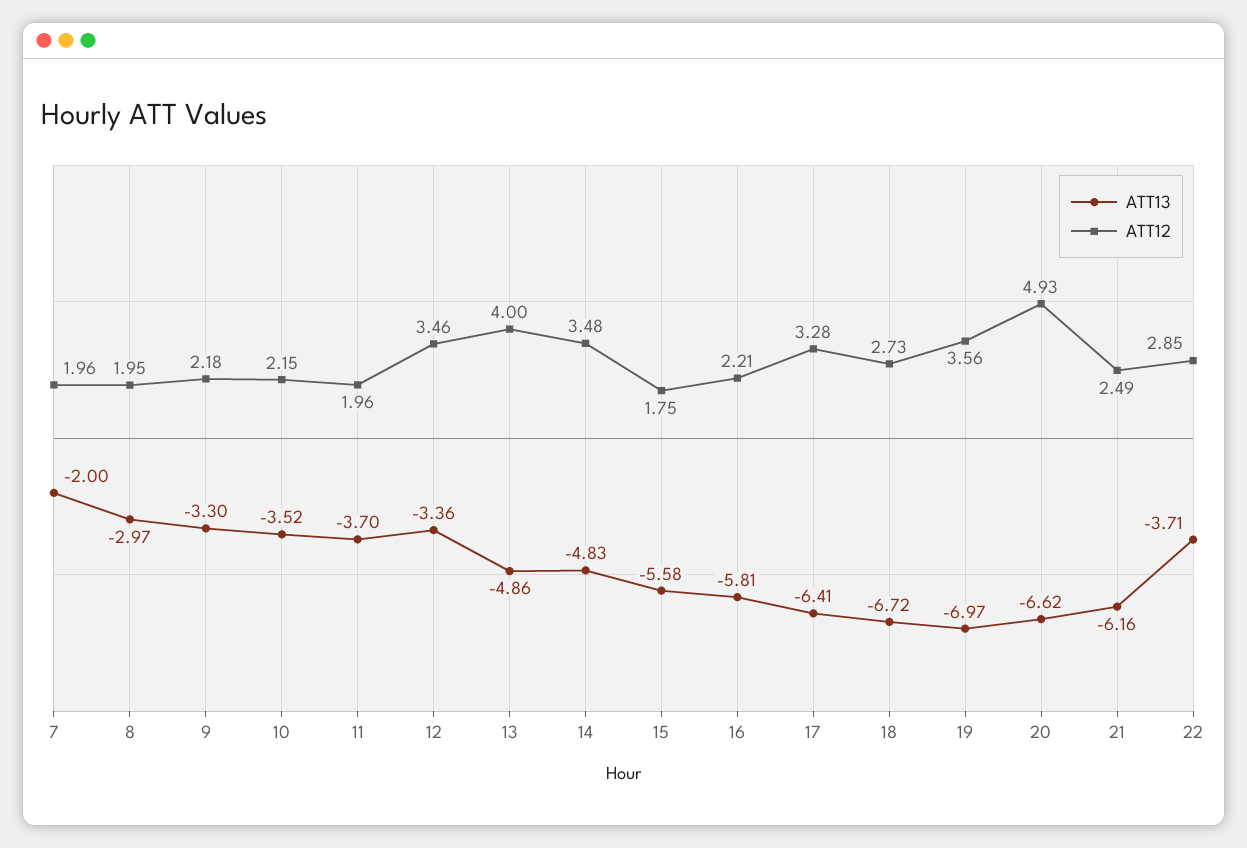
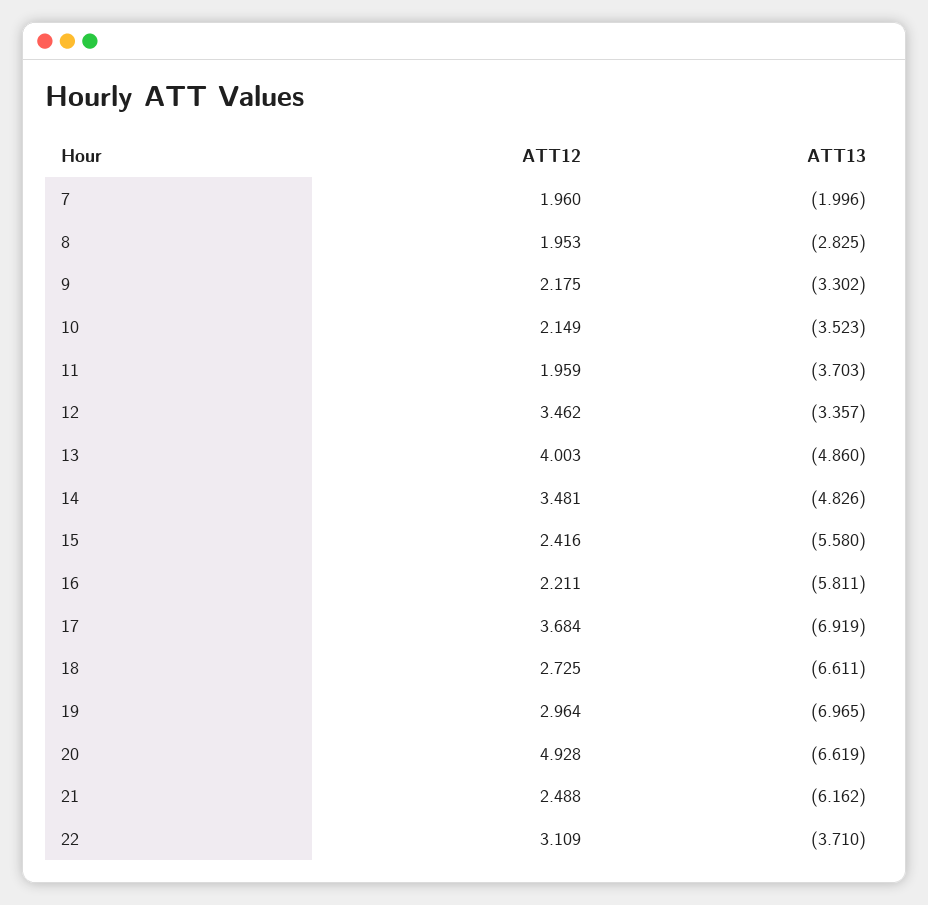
ATT13, 8: -2.97 -> -2.825
ATT12, 15: 1.75 -> 2.416
ATT13, 17: -6.41 -> -6.919
ATT12, 17: 3.28 -> 3.684
ATT13, 18: -6.72 -> -6.611
ATT12, 19: 3.56 -> 2.964
ATT12, 22: 2.85 -> 3.109

